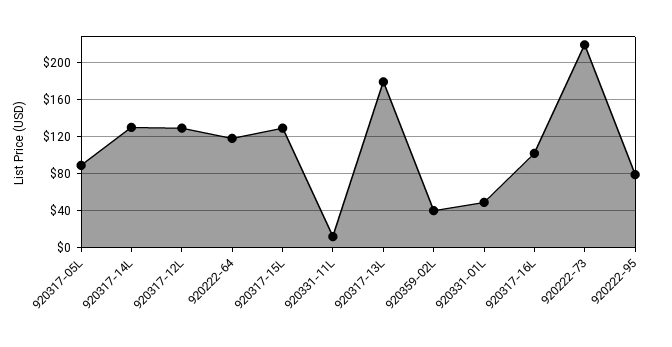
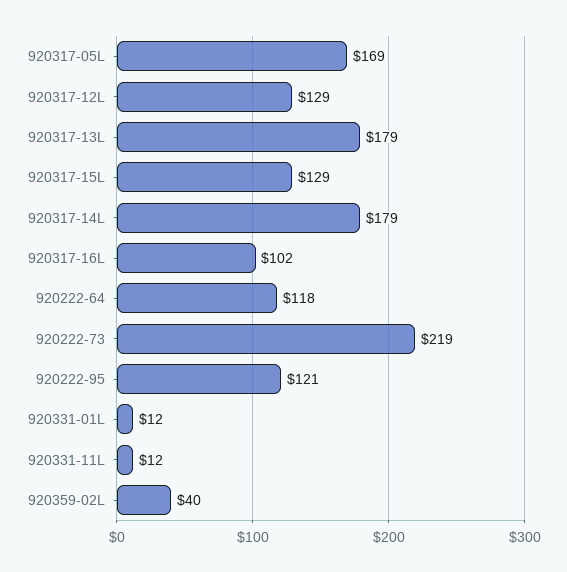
920317-05L: 90 -> 169
920317-14L: 130 -> 179
920331-01L: 50 -> 12
920222-95: 80 -> 121

